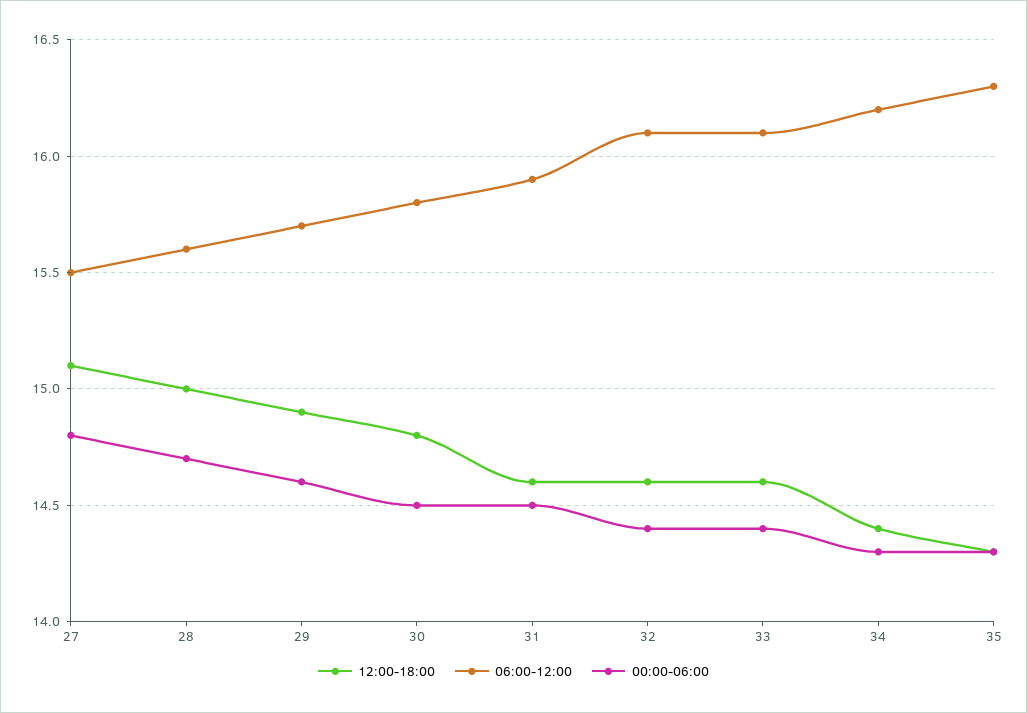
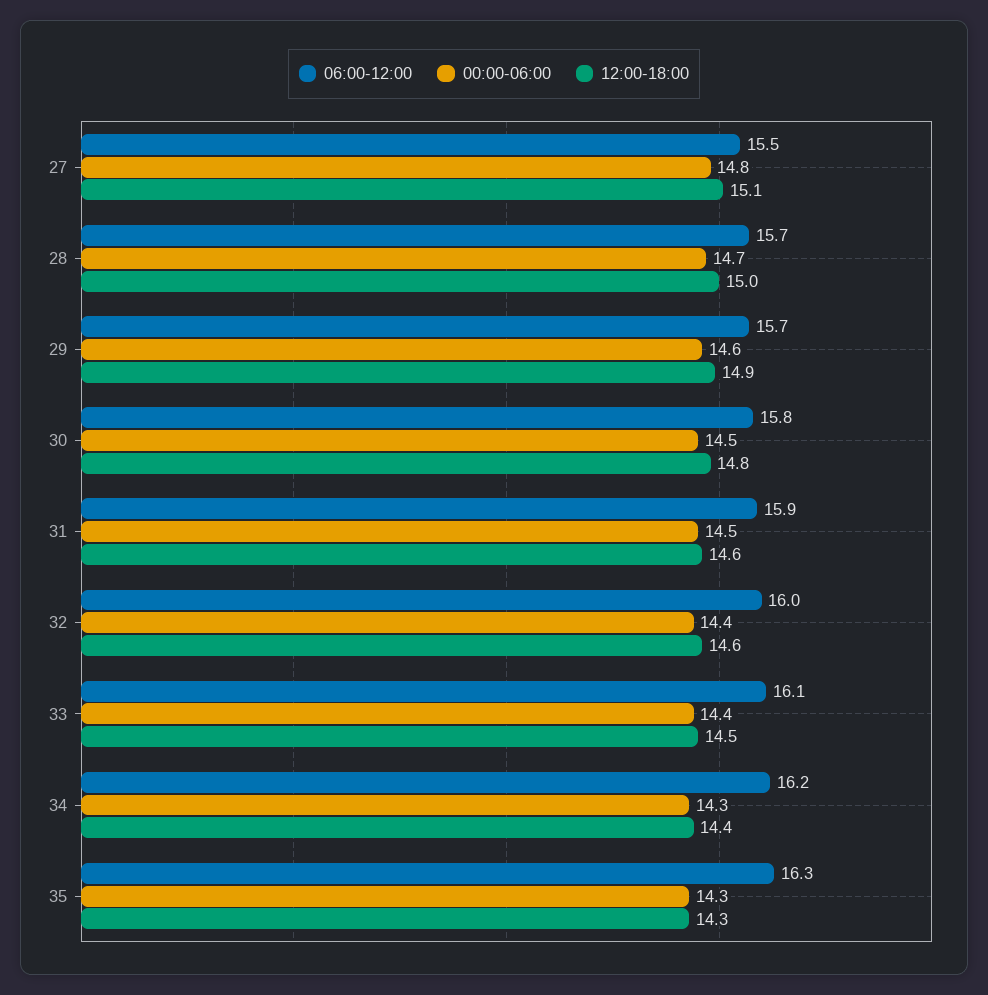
06:00-12:00, 28: 15.6 -> 15.7
06:00-12:00, 32: 16.1 -> 16
12:00-18:00, 33: 14.6 -> 14.5

